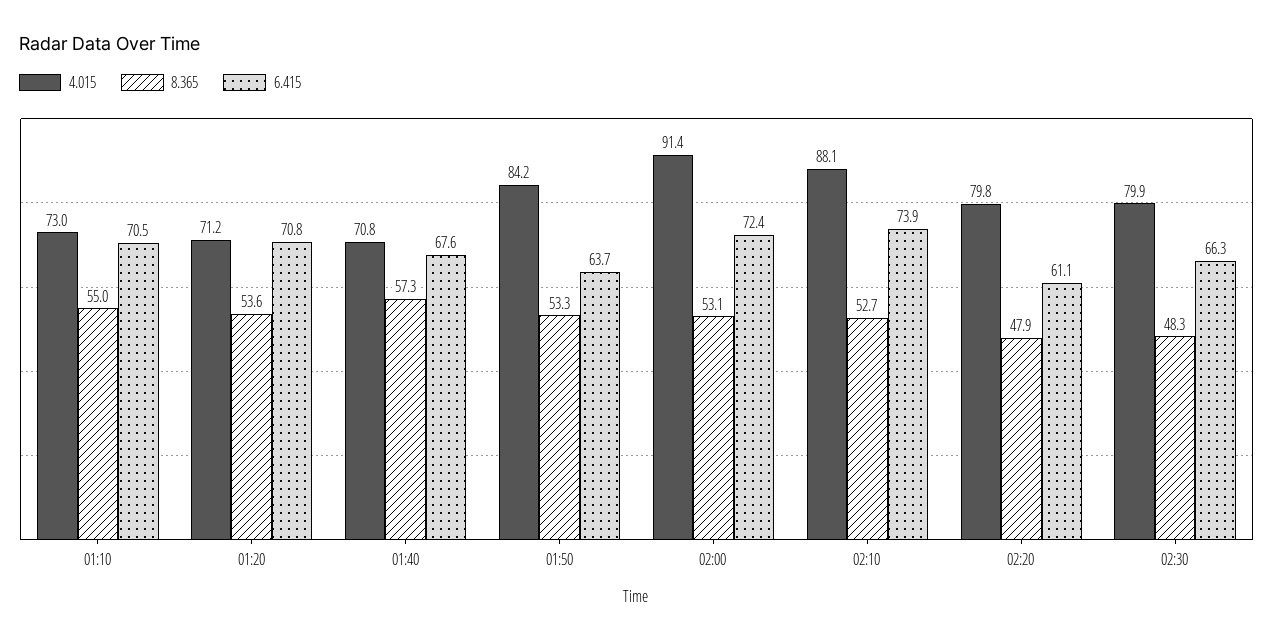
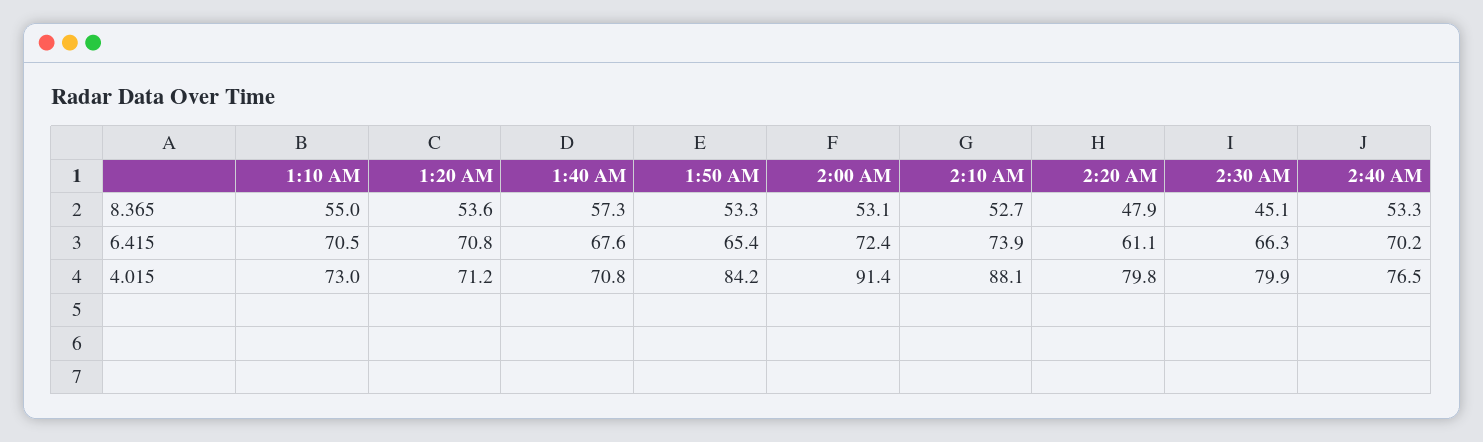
6.415, 01:50: 63.7 -> 65.4
8.365, 02:30: 48.3 -> 45.1
8.365, 2:40 AM: none -> 53.3
6.415, 2:40 AM: none -> 70.2
4.015, 2:40 AM: none -> 76.5

